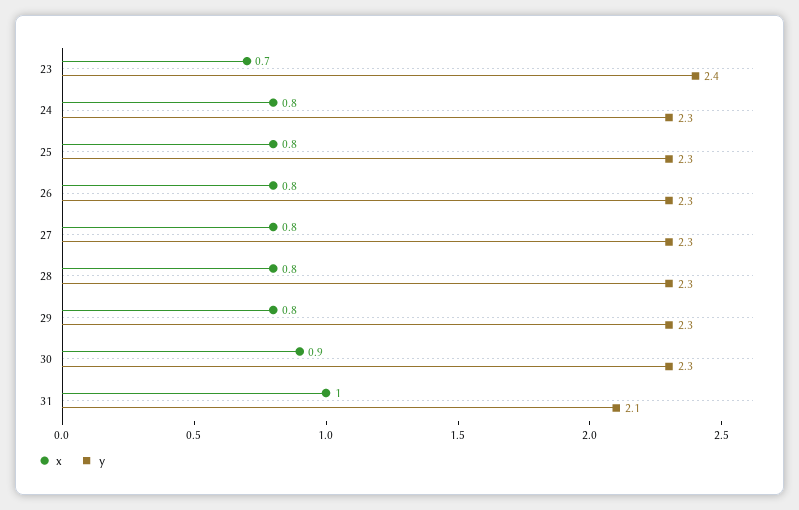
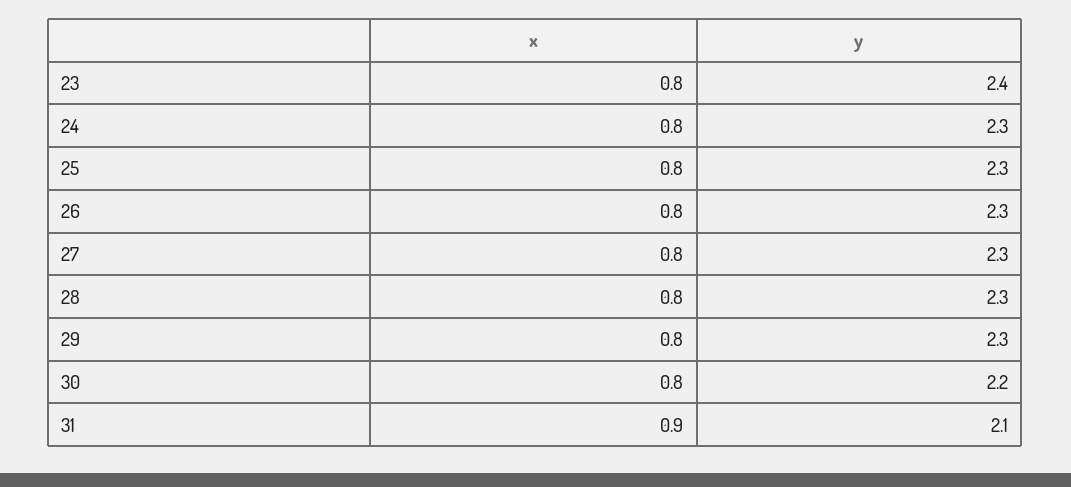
x, 23: 0.7 -> 0.8
x, 30: 0.9 -> 0.8
y, 30: 2.3 -> 2.2
x, 31: 1 -> 0.9

